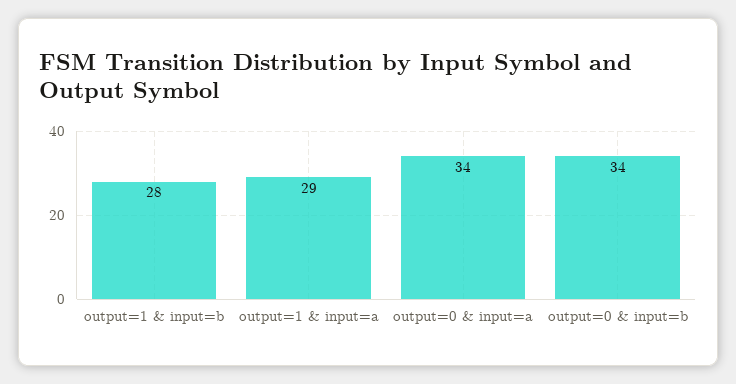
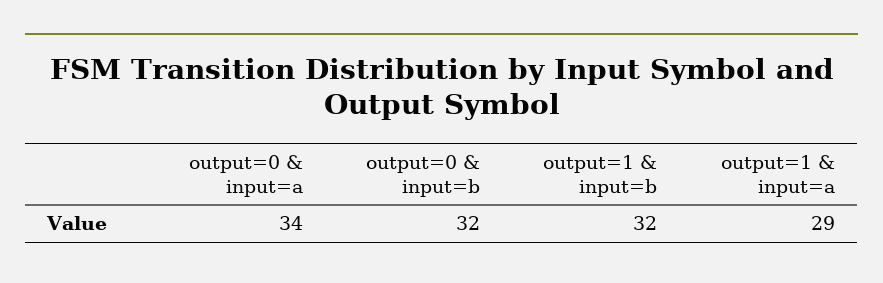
output=1 & input=b: 28 -> 32
output=0 & input=b: 34 -> 32

